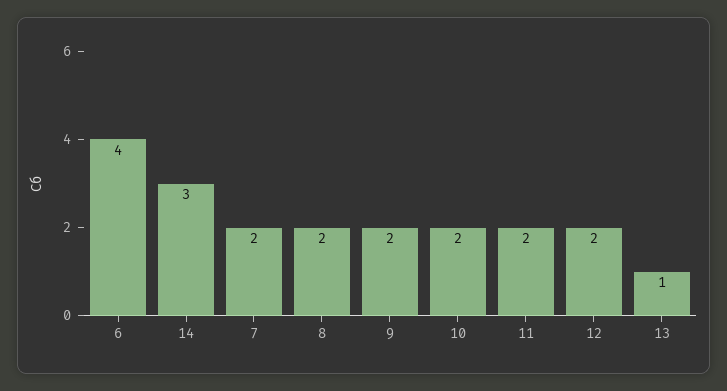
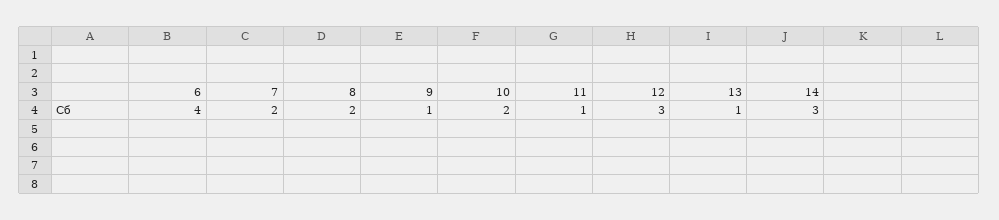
9: 2 -> 1
11: 2 -> 1
12: 2 -> 3

